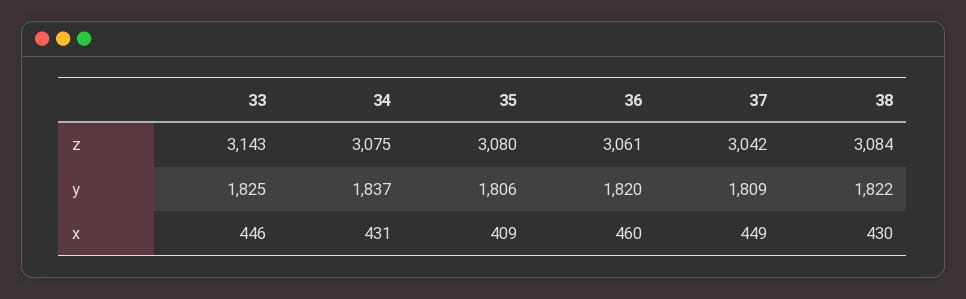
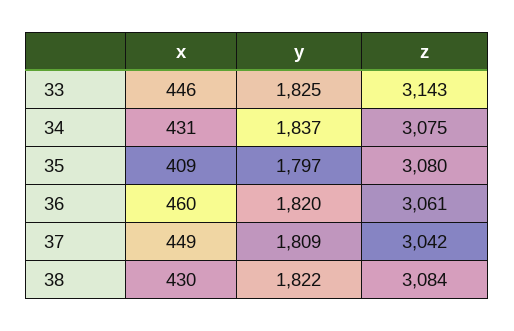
35, y: 1806 -> 1797

